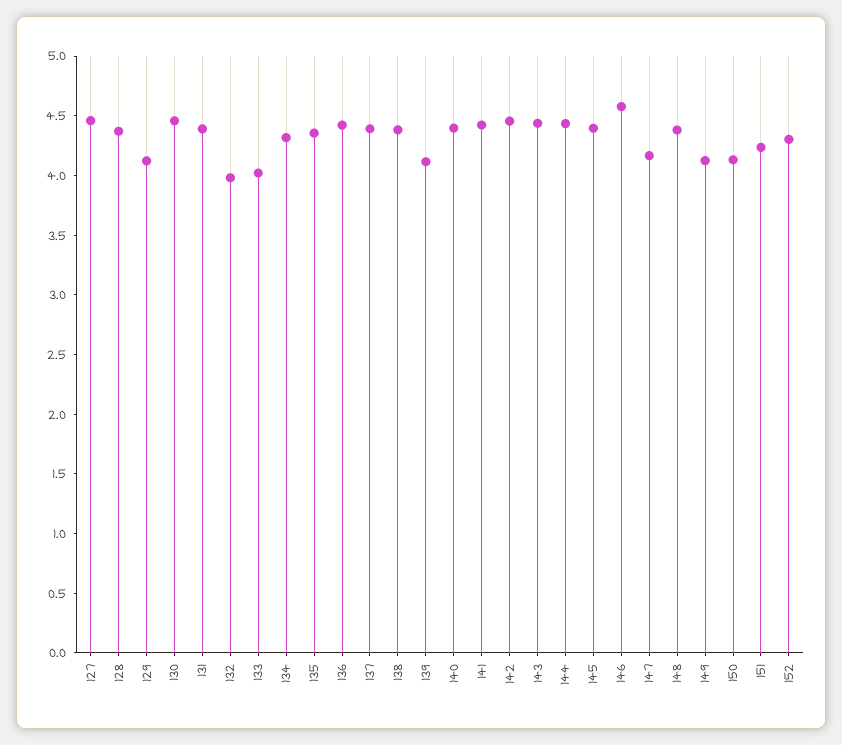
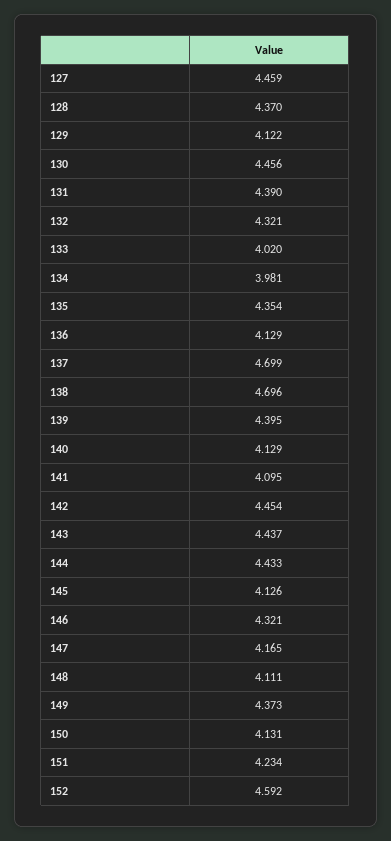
132: 4 -> 4.321
134: 4.3 -> 3.981
136: 4.4 -> 4.129
137: 4.4 -> 4.699
138: 4.4 -> 4.696
139: 4.1 -> 4.395
140: 4.4 -> 4.129
141: 4.4 -> 4.095
145: 4.4 -> 4.126
146: 4.6 -> 4.321
148: 4.4 -> 4.111
149: 4.1 -> 4.373
152: 4.3 -> 4.592

